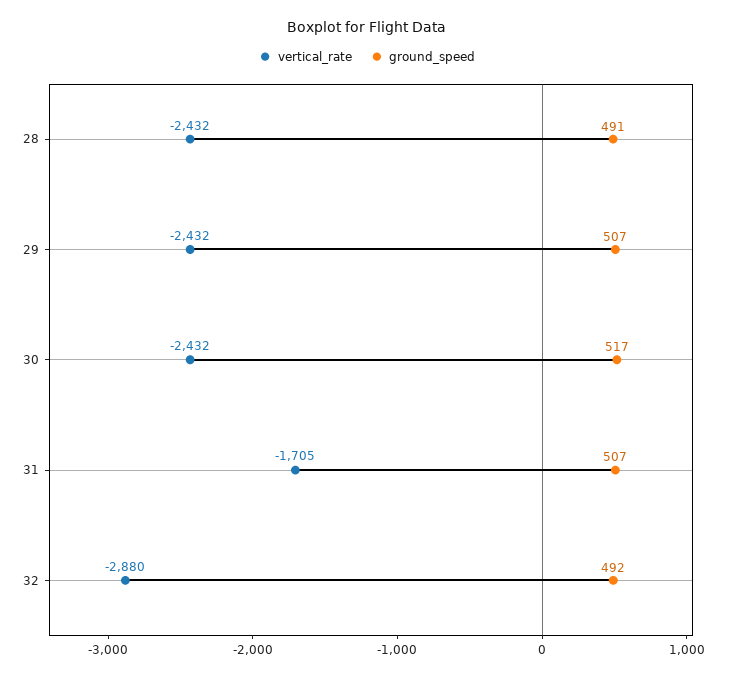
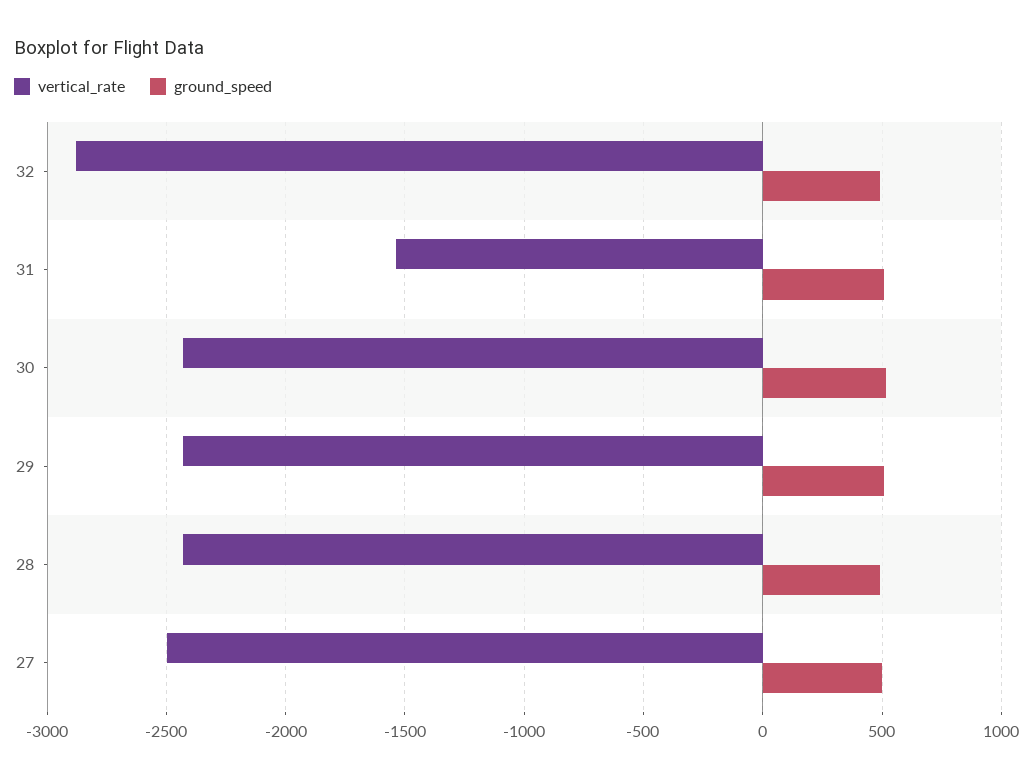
vertical_rate, 31: -1705 -> -1550
vertical_rate, 27: none -> -2500
ground_speed, 27: none -> 500

